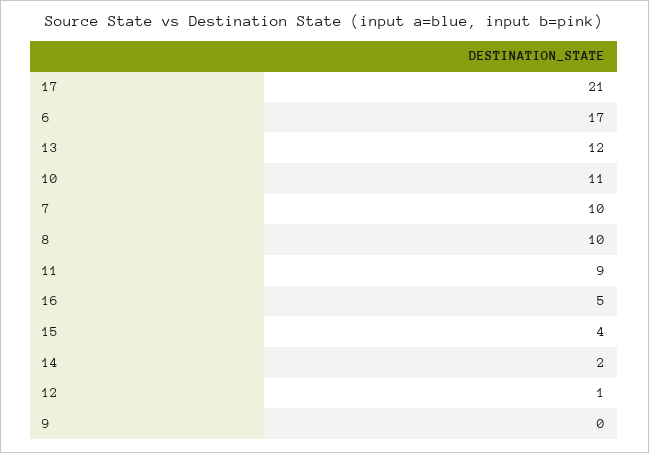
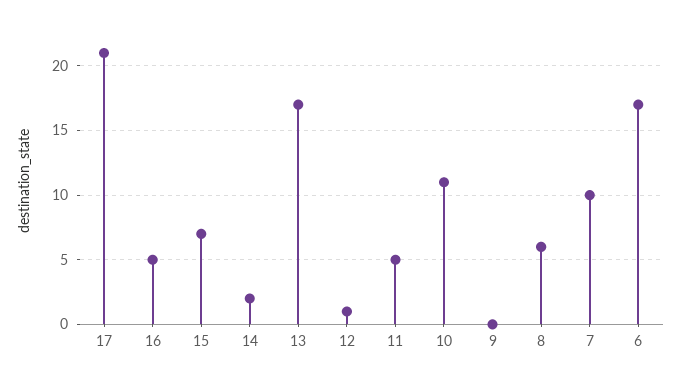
13: 12 -> 17
8: 10 -> 6
11: 9 -> 5
15: 4 -> 7

